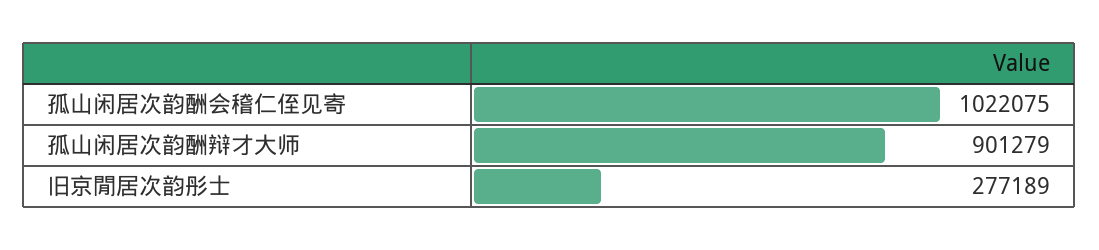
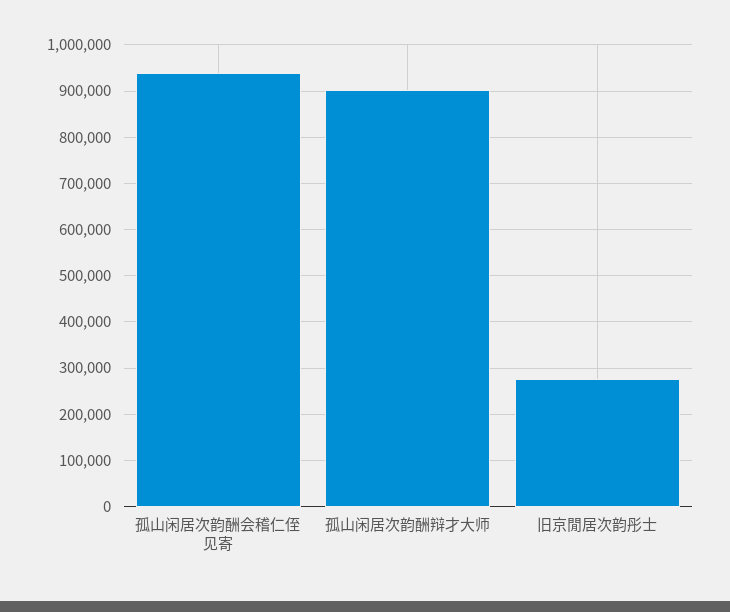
孤山闲居次韵酬会稽仁侄见寄: 1022075 -> 940000

